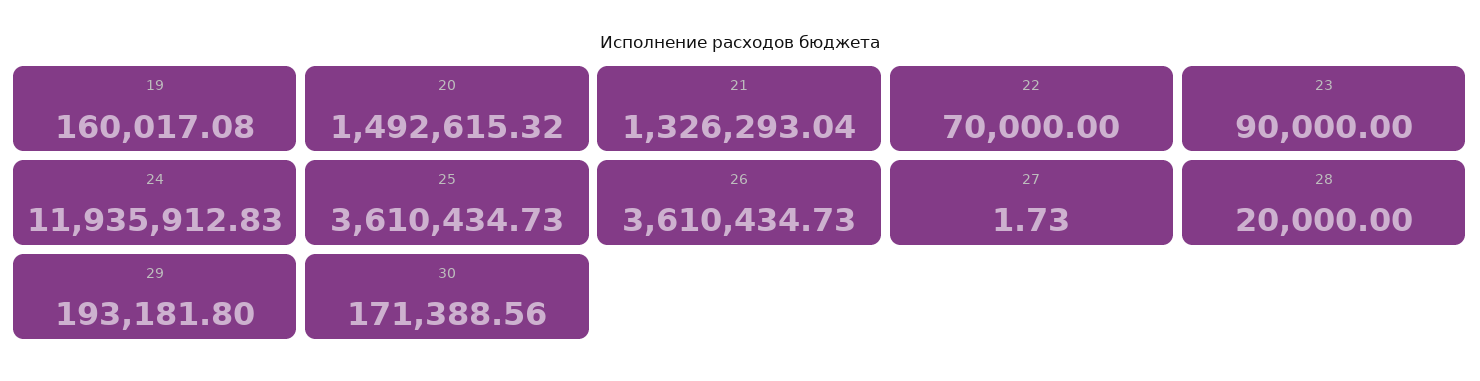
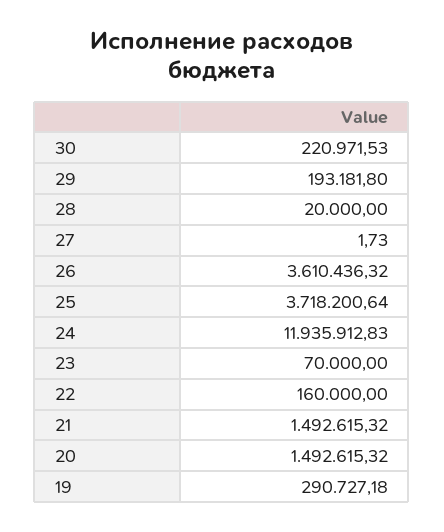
19: 160017.08 -> 290727.18
21: 1326293.04 -> 1492615.32
22: 70000 -> 160000
23: 90000 -> 70000
25: 3610434.73 -> 3718200.64
26: 3610434.73 -> 3610436.32
30: 171388.56 -> 220971.53

